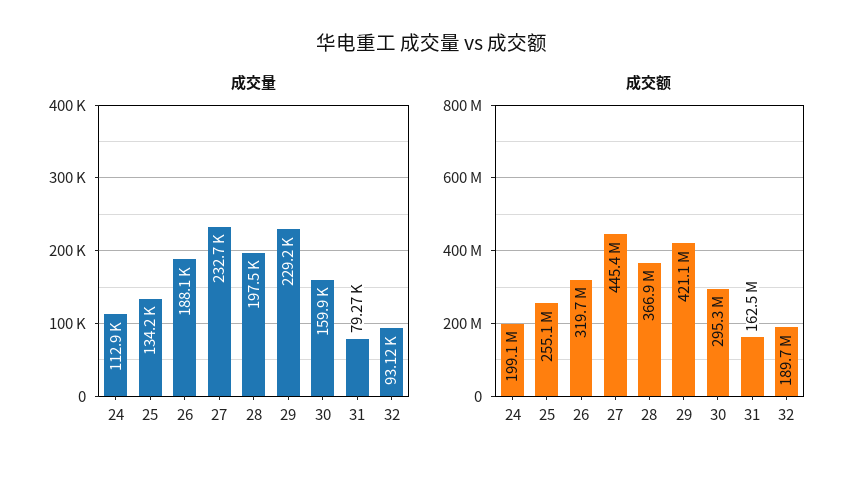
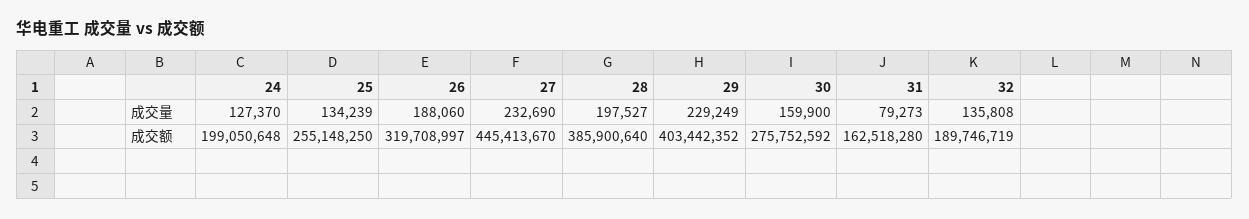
成交量, 24: 112900 -> 127370
成交量, 32: 93120 -> 135808
成交额, 28: 366900000 -> 385900640
成交额, 29: 421100000 -> 403442352
成交额, 30: 295300000 -> 275752592

